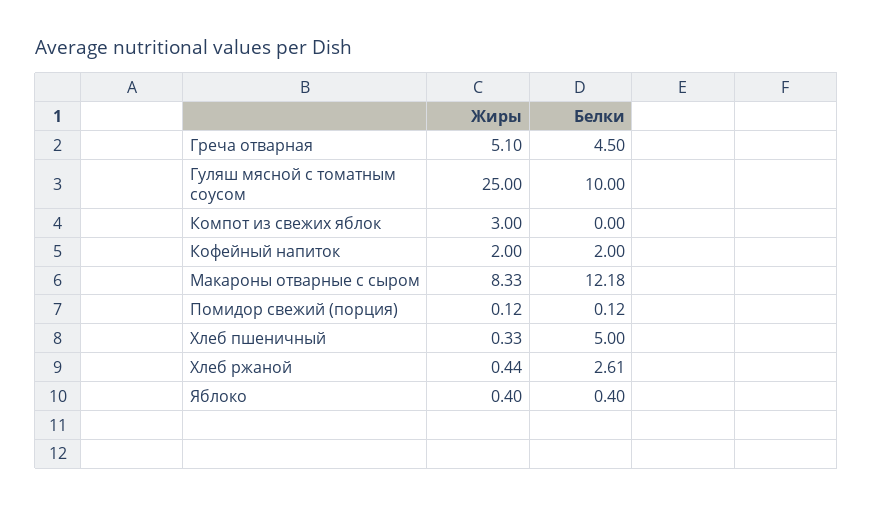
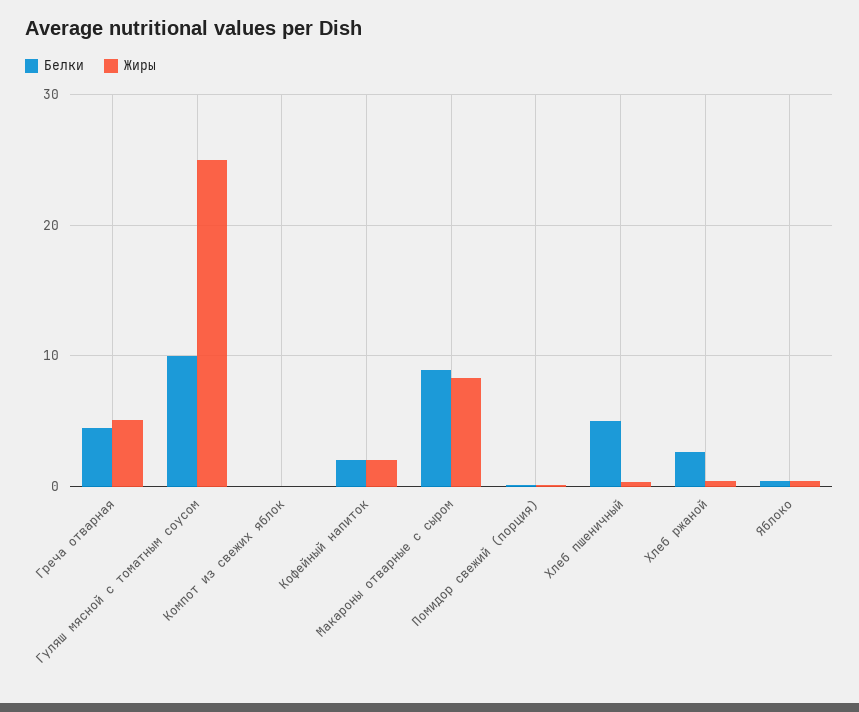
Жиры, Компот из свежих яблок: 3 -> 0
Белки, Макароны отварные с сыром: 12.18 -> 9

